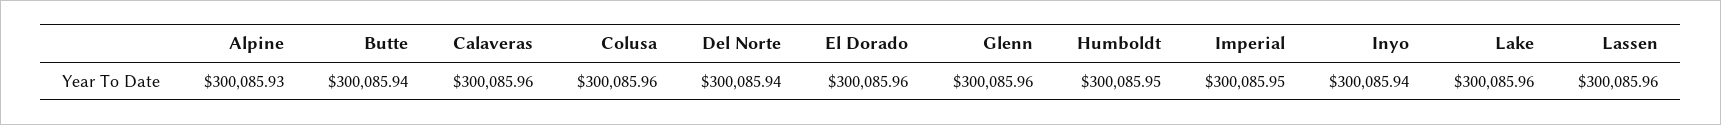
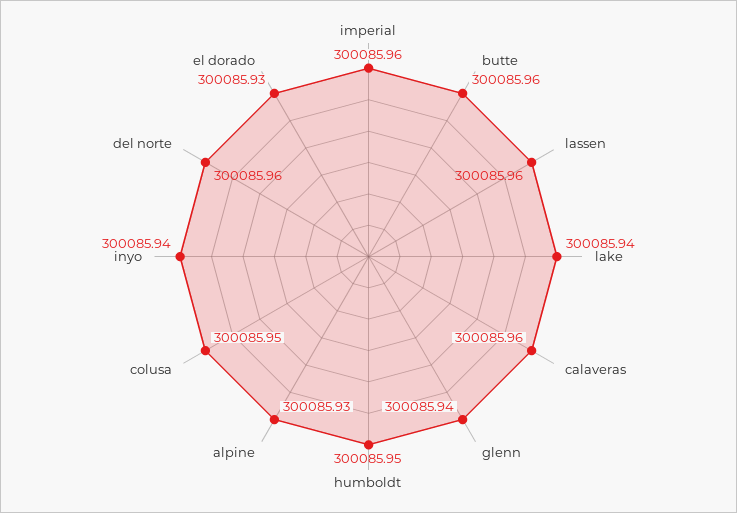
Butte: 300085.94 -> 300085.96
Colusa: 300085.96 -> 300085.95
Del Norte: 300085.94 -> 300085.96
El Dorado: 300085.96 -> 300085.93
Glenn: 300085.96 -> 300085.94
Imperial: 300085.95 -> 300085.96
Lake: 300085.96 -> 300085.94

